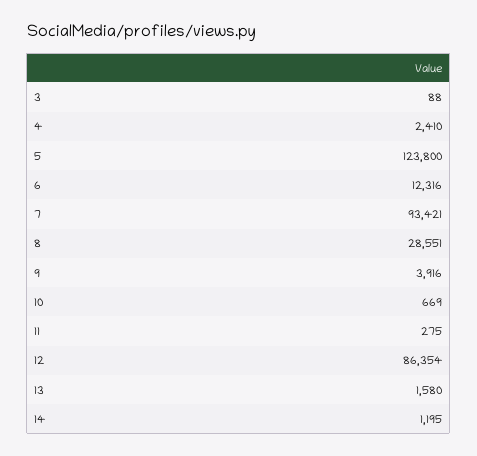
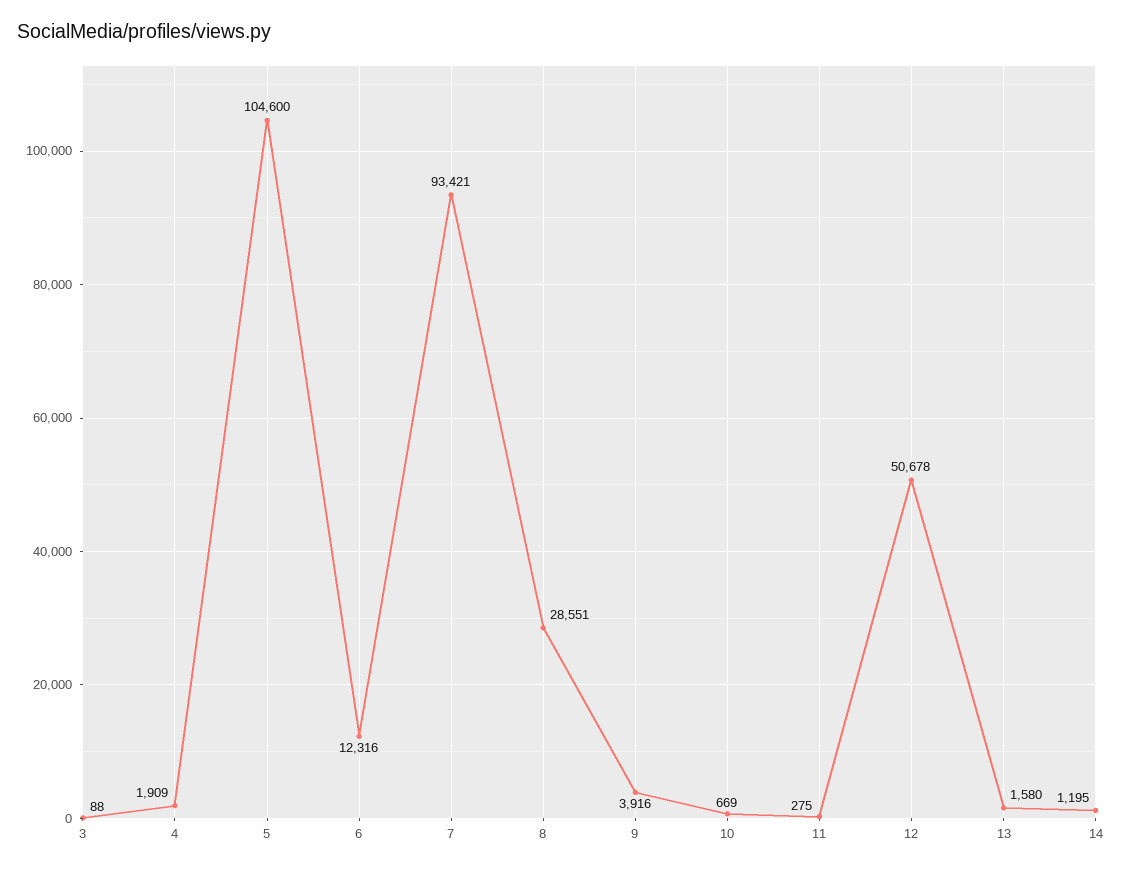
4: 2410 -> 1909
5: 123800 -> 104600
12: 86354 -> 50678

